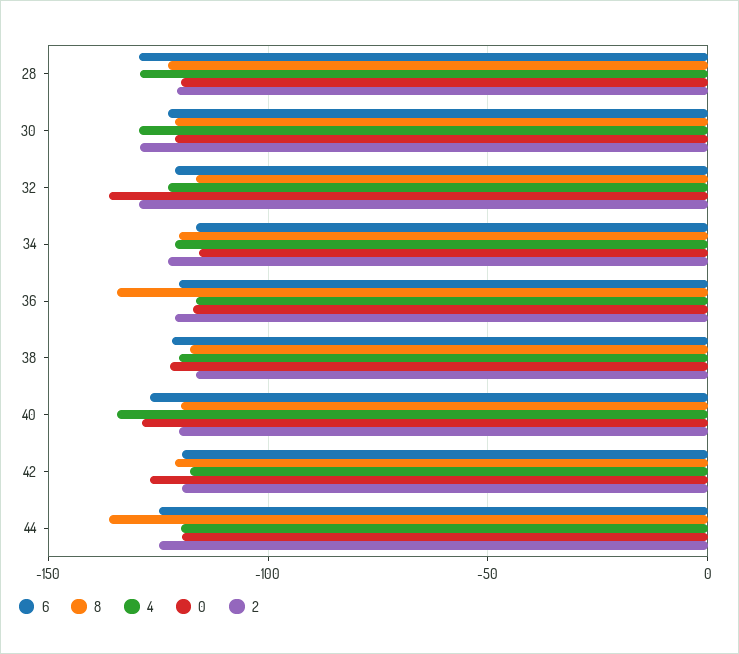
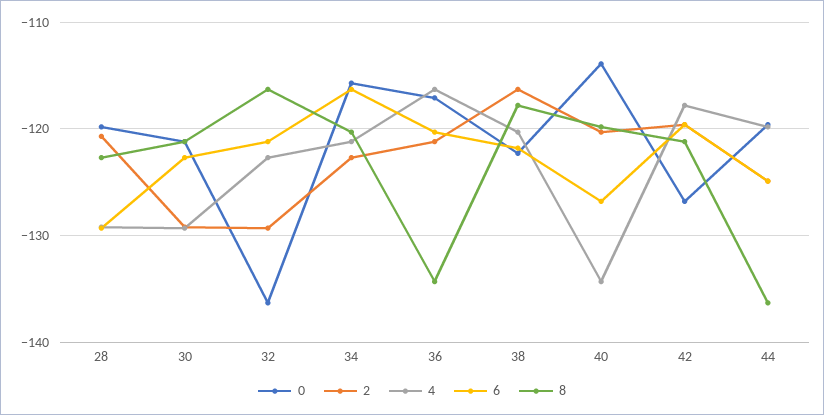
0, 40: -130 -> -114

